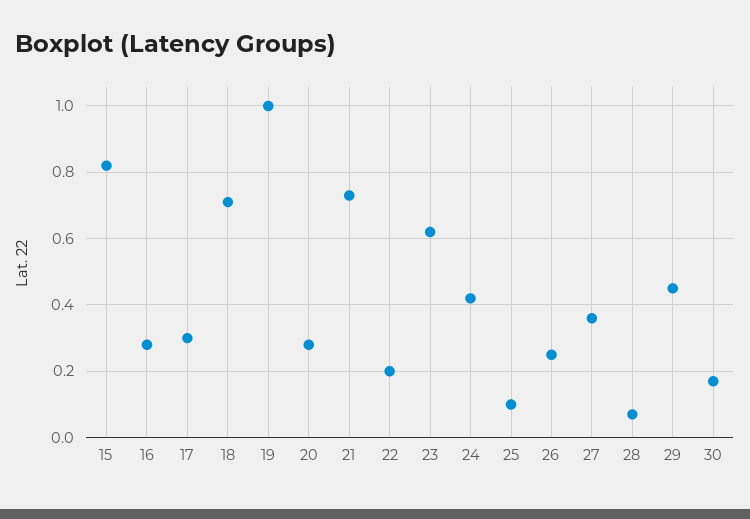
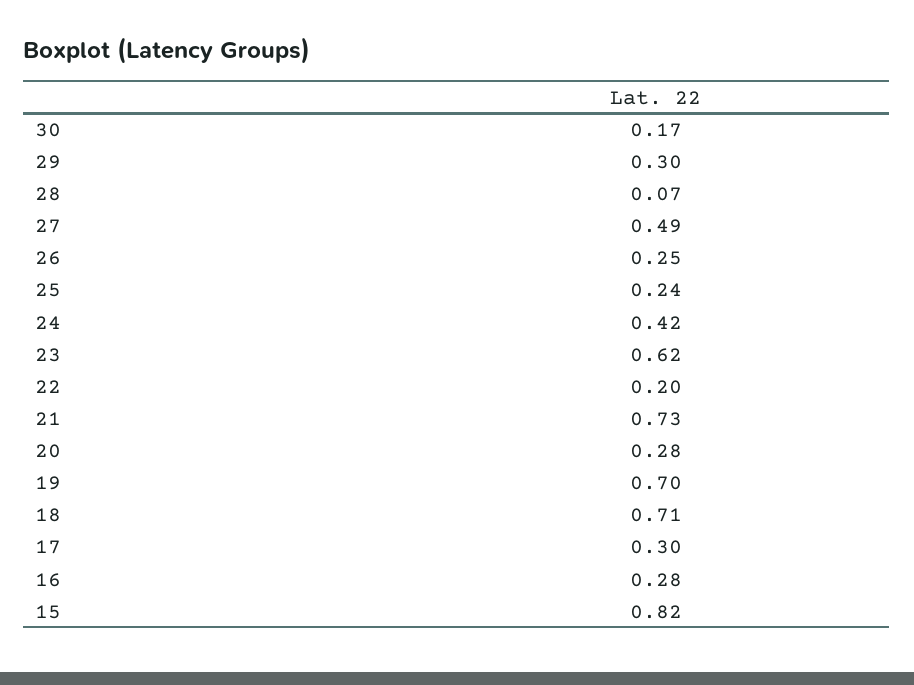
19: 1 -> 0.7
25: 0.1 -> 0.24
27: 0.35 -> 0.49
29: 0.45 -> 0.3

